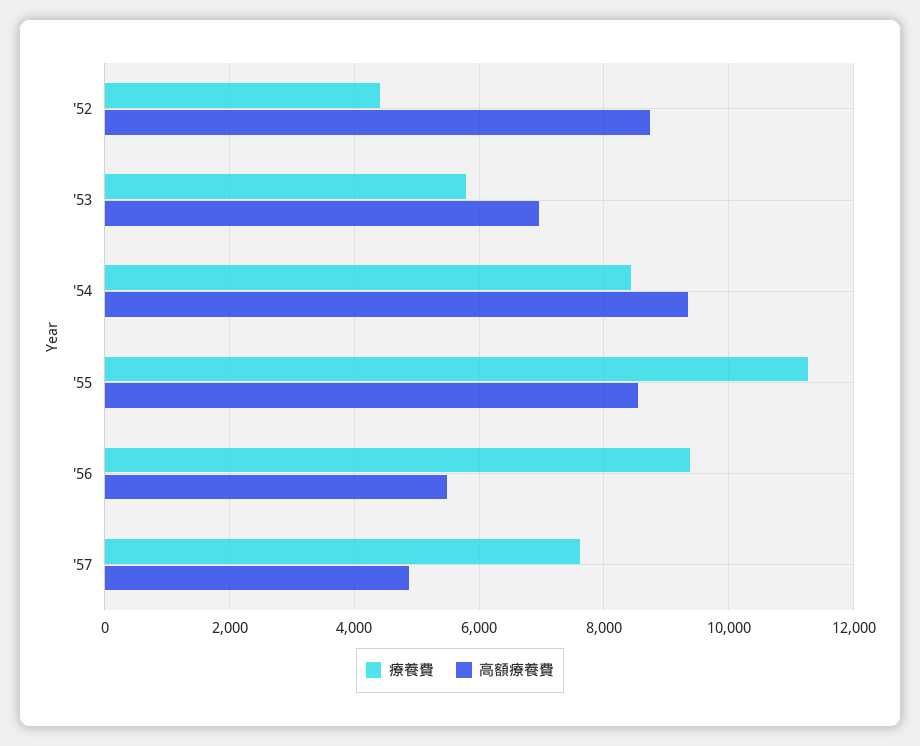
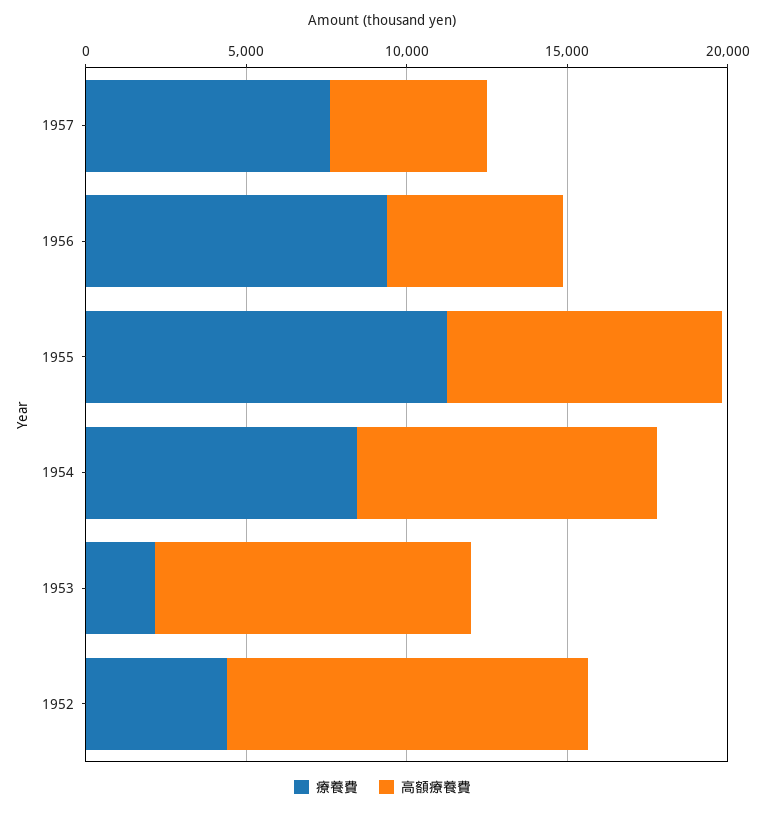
高額療養費, '52: 8800 -> 11000
療養費, '53: 5800 -> 2000
高額療養費, '53: 7000 -> 10000

